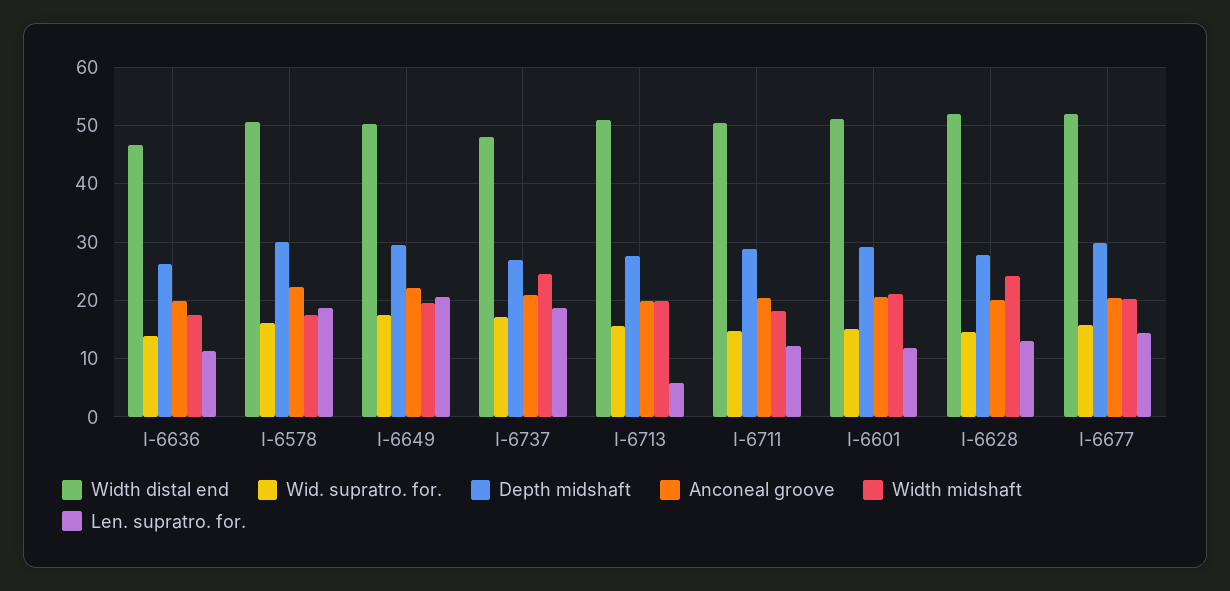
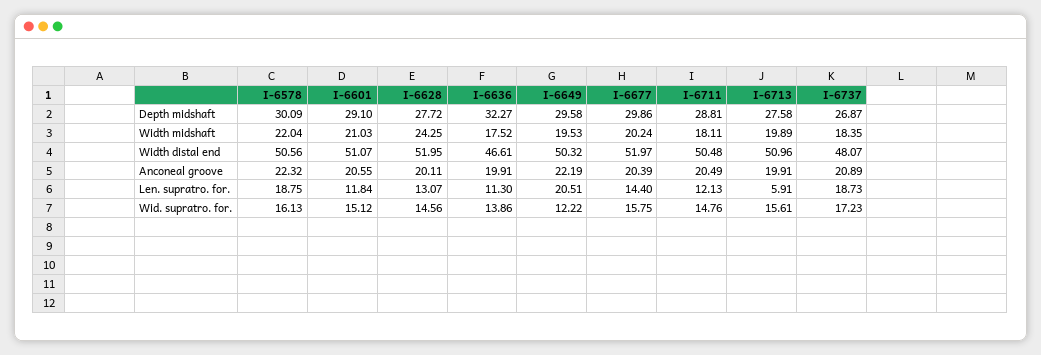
Depth midshaft, I-6636: 26 -> 32.27
Width midshaft, I-6578: 18 -> 22.04
Wid. supratro. for., I-6649: 18 -> 12.22
Width midshaft, I-6737: 24 -> 18.35

